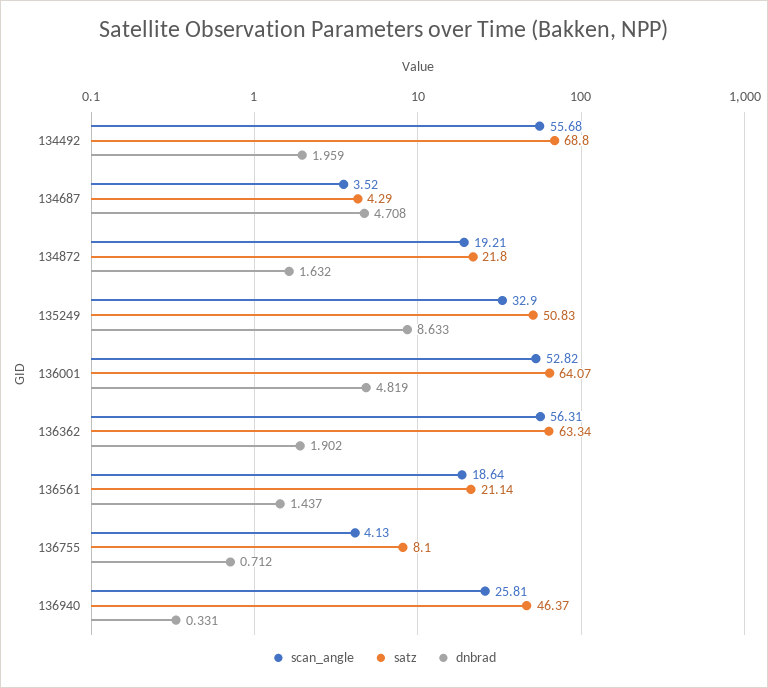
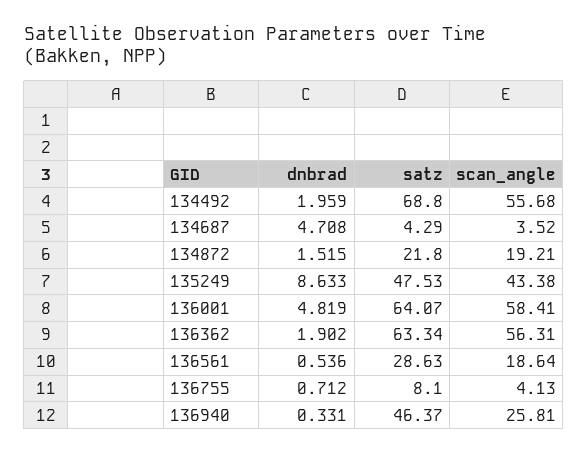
dnbrad, 134872: 1.632 -> 1.515
scan_angle, 135249: 32.9 -> 43.38
satz, 135249: 50.83 -> 47.53
scan_angle, 136001: 52.82 -> 58.41
satz, 136561: 21.14 -> 28.63
dnbrad, 136561: 1.437 -> 0.536

